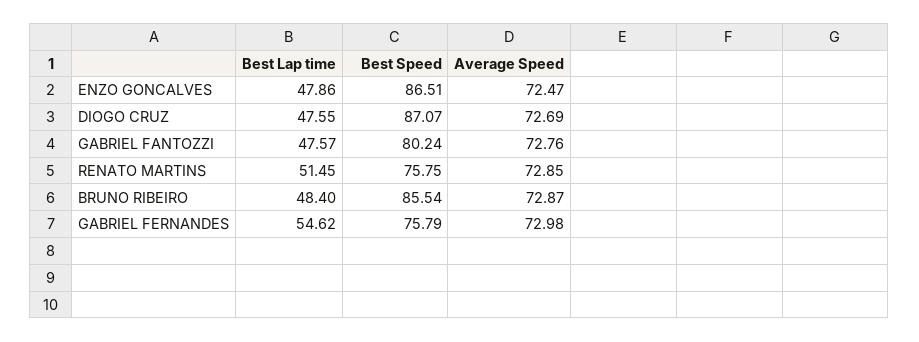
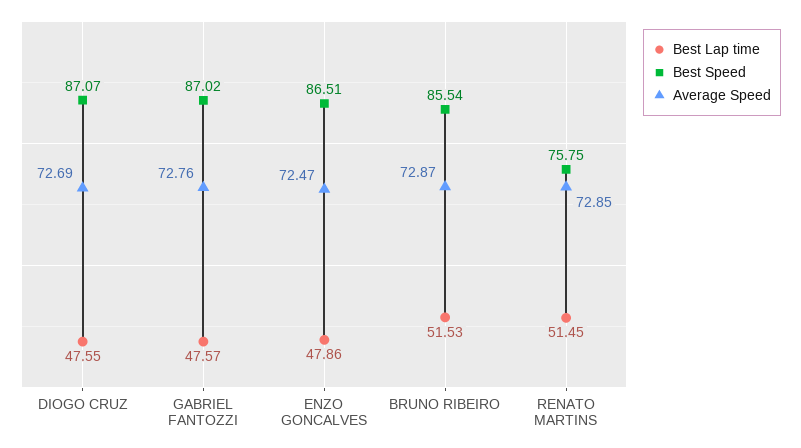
Best Speed, GABRIEL FANTOZZI: 80.24 -> 87.02
Best Lap time, BRUNO RIBEIRO: 48.4 -> 51.53
Best Lap time, GABRIEL FERNANDES: 54.62 -> none
Best Speed, GABRIEL FERNANDES: 75.79 -> none
Average Speed, GABRIEL FERNANDES: 72.98 -> none

